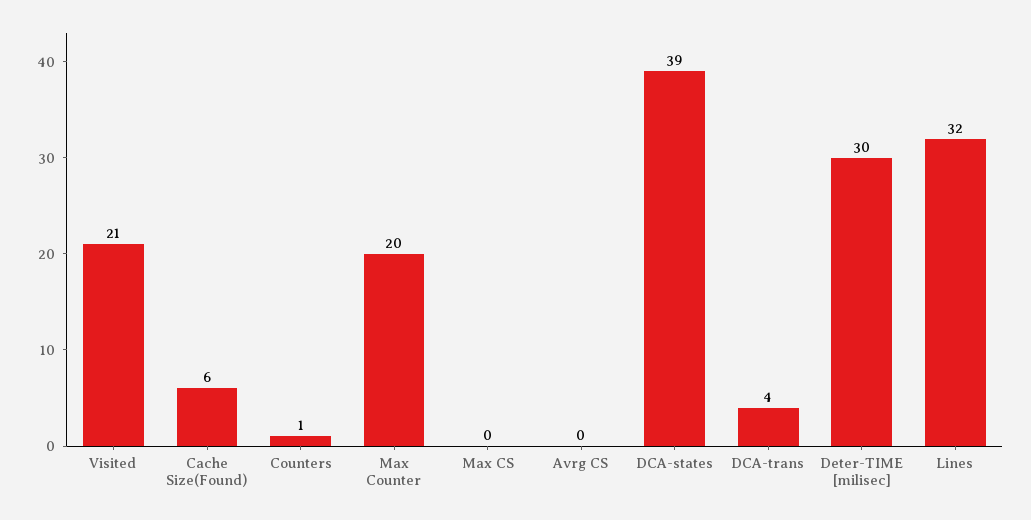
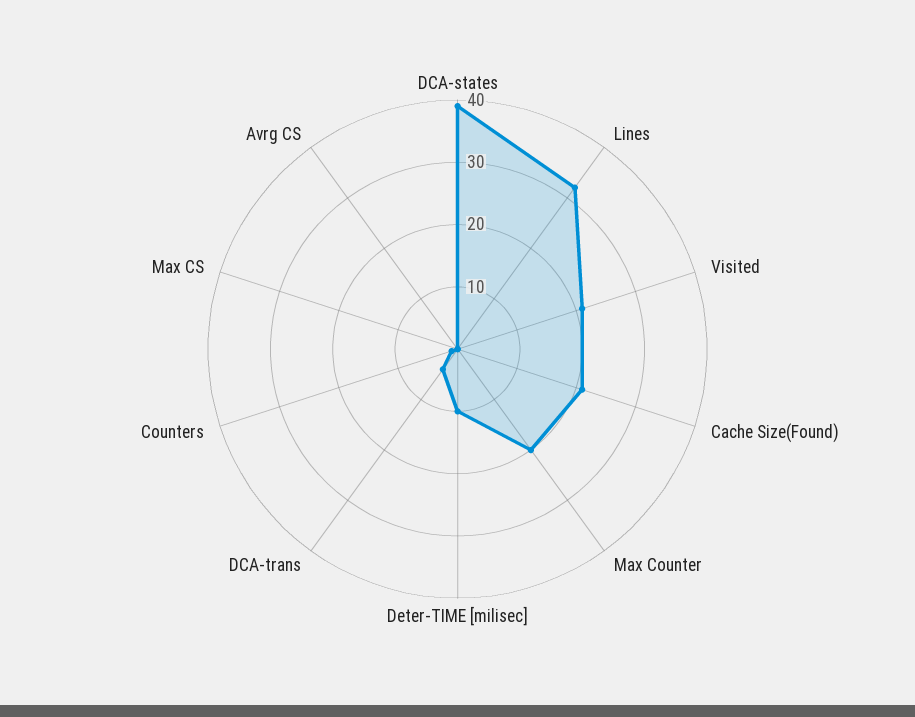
Cache Size(Found): 6 -> 20
Deter-TIME [milisec]: 30 -> 10

